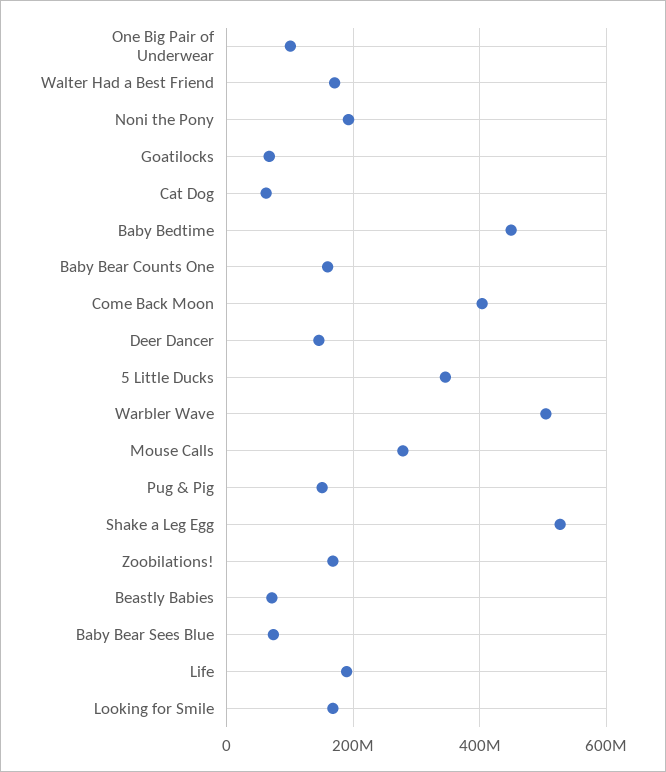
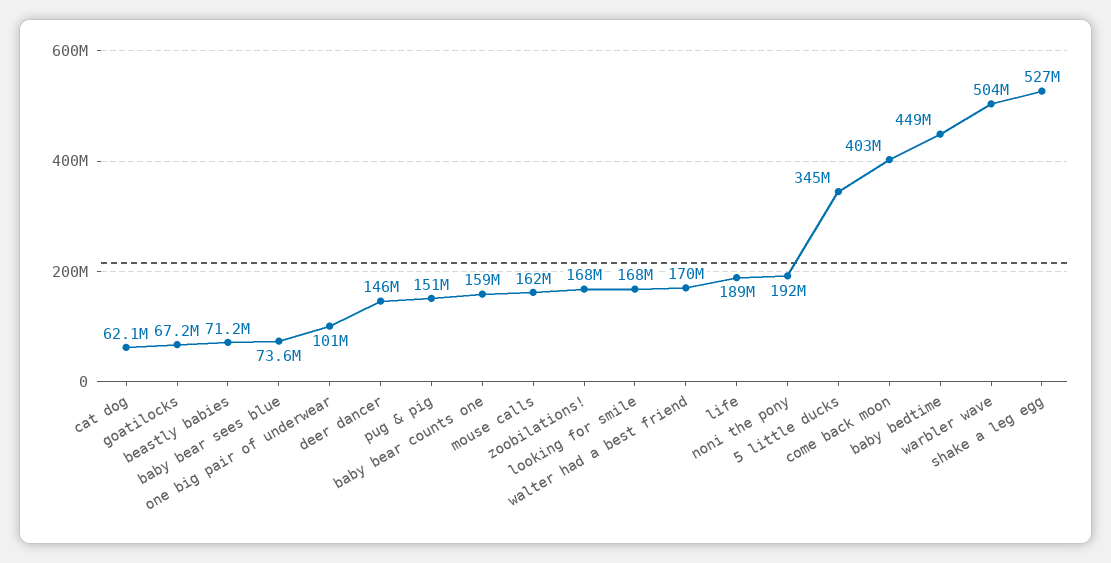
Mouse Calls: 280000000 -> 162000000

